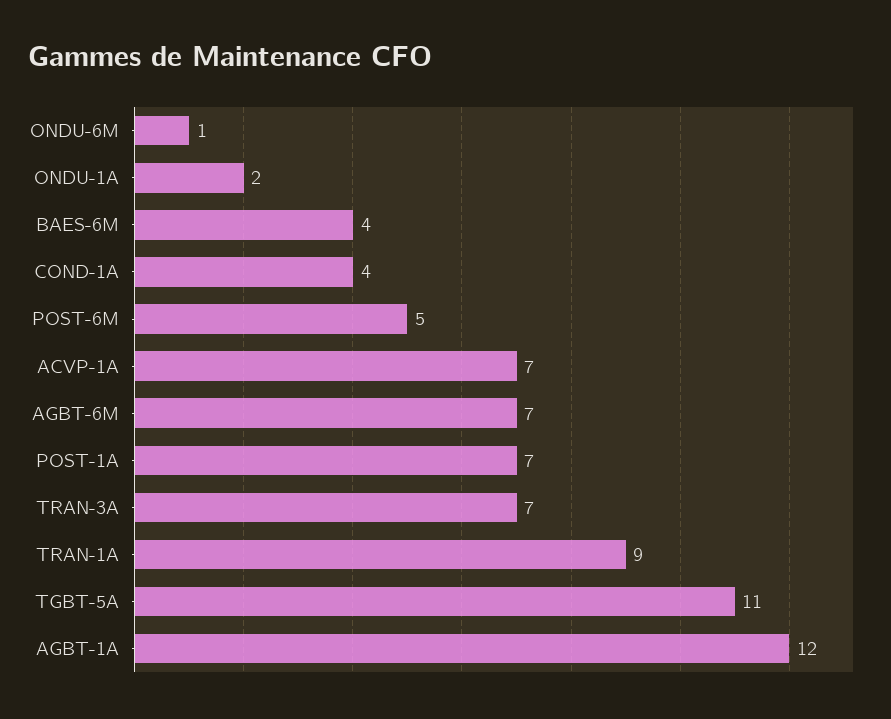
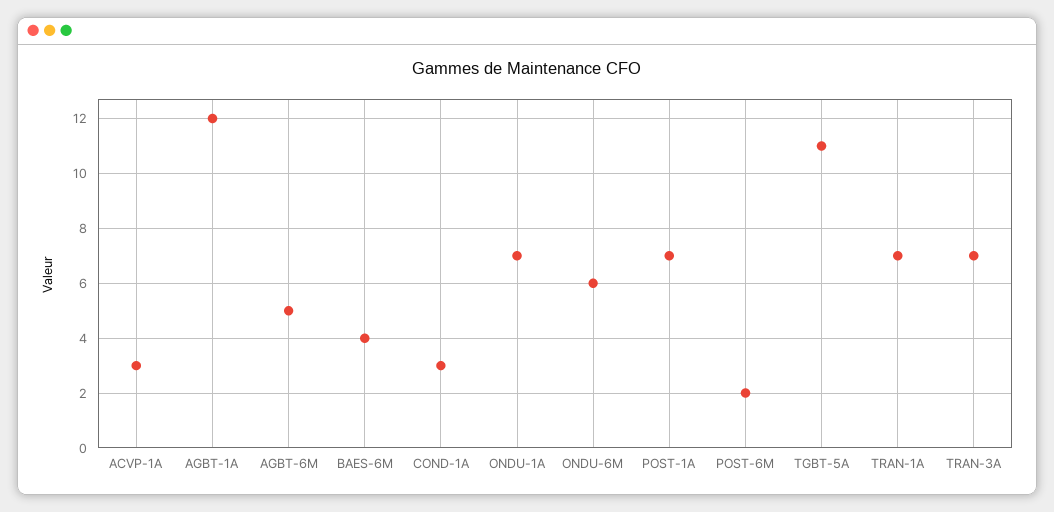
ONDU-6M: 1 -> 6
ONDU-1A: 2 -> 7
COND-1A: 4 -> 3
POST-6M: 5 -> 2
ACVP-1A: 7 -> 3
AGBT-6M: 7 -> 5
TRAN-1A: 9 -> 7

